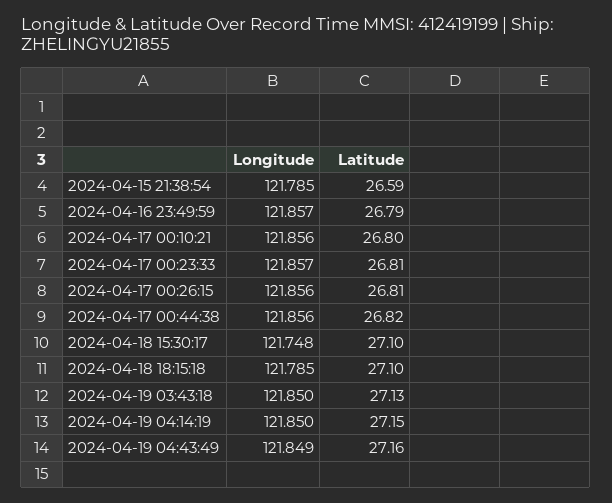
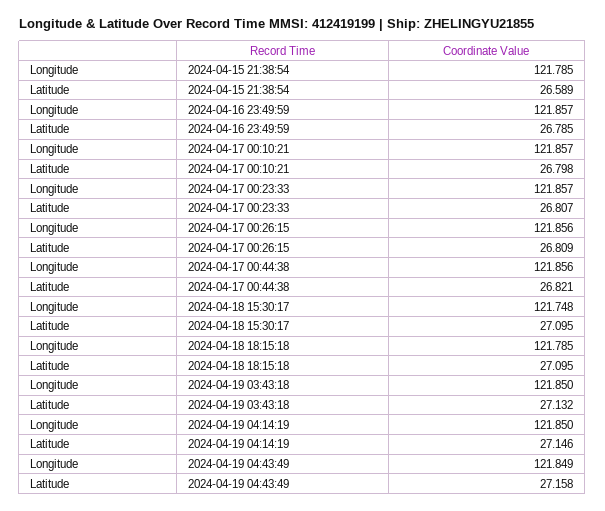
Longitude, 2024-04-17 00:10:21: 121.856 -> 121.857

